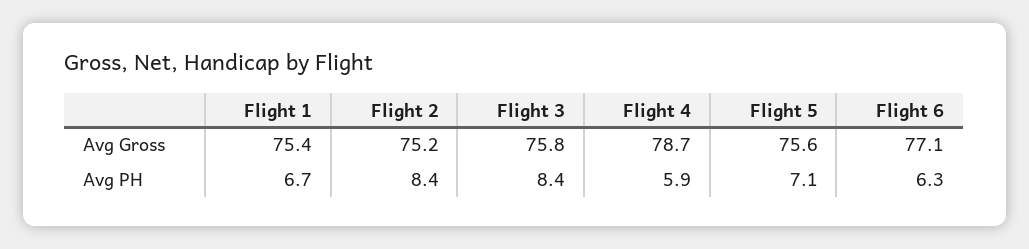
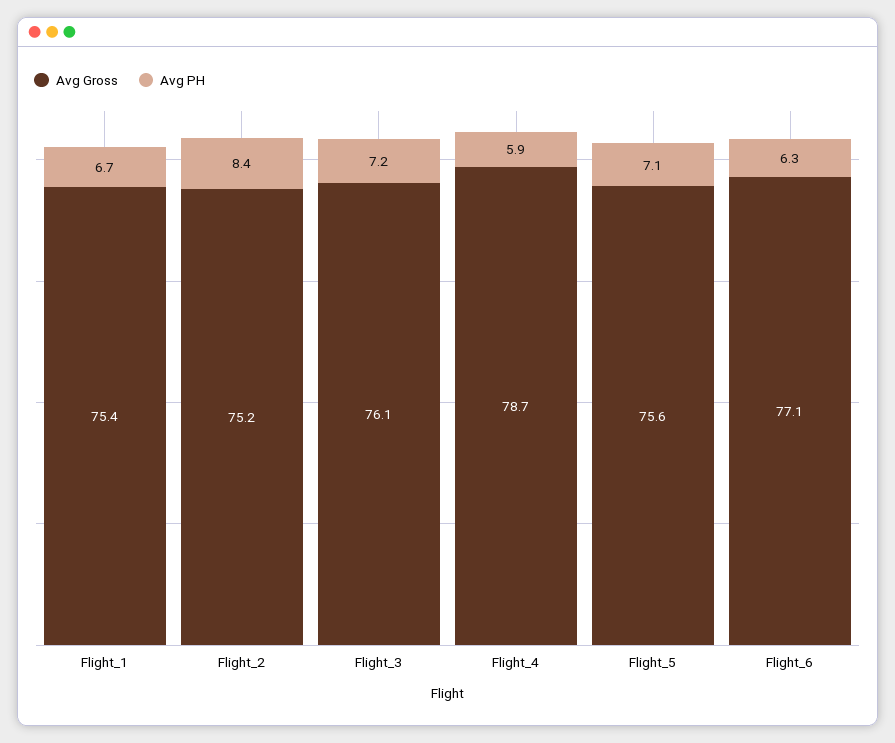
Avg Gross, Flight 3: 75.8 -> 76.1
Avg PH, Flight 3: 8.4 -> 7.2

